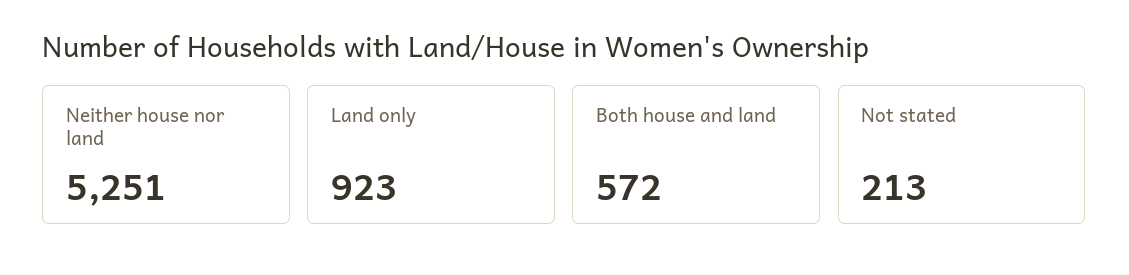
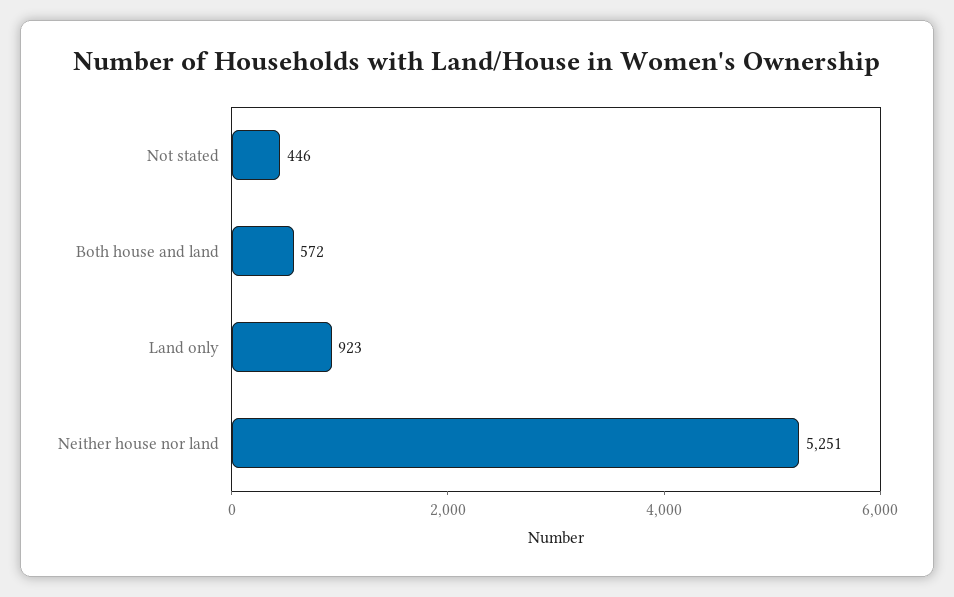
Not stated: 213 -> 446

